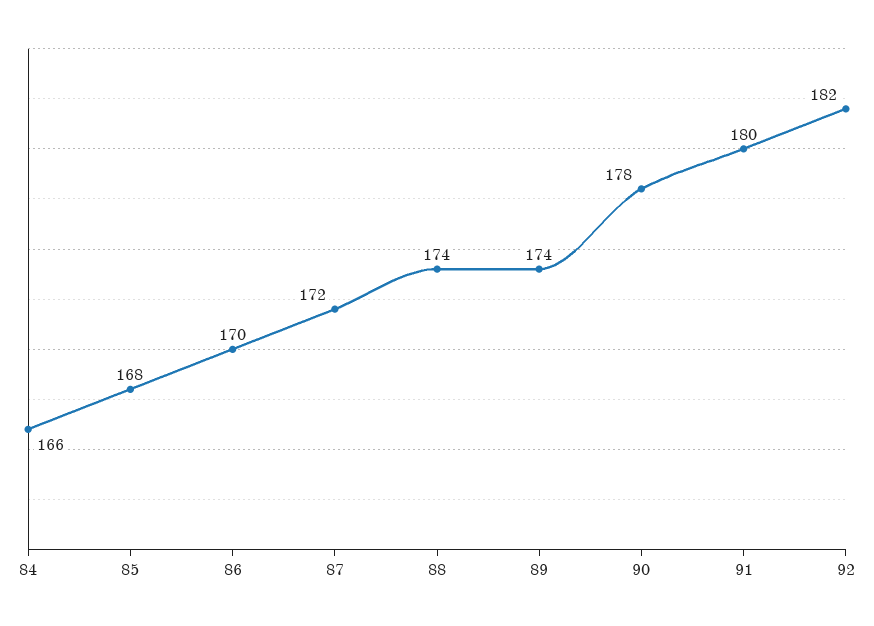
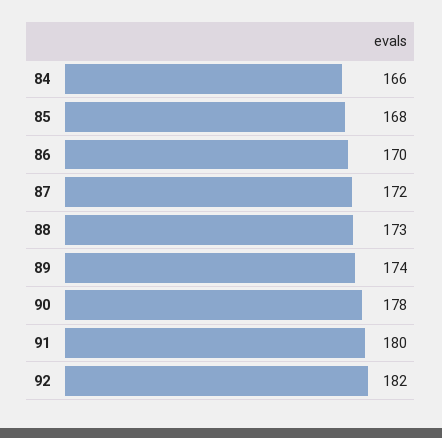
88: 174 -> 173

